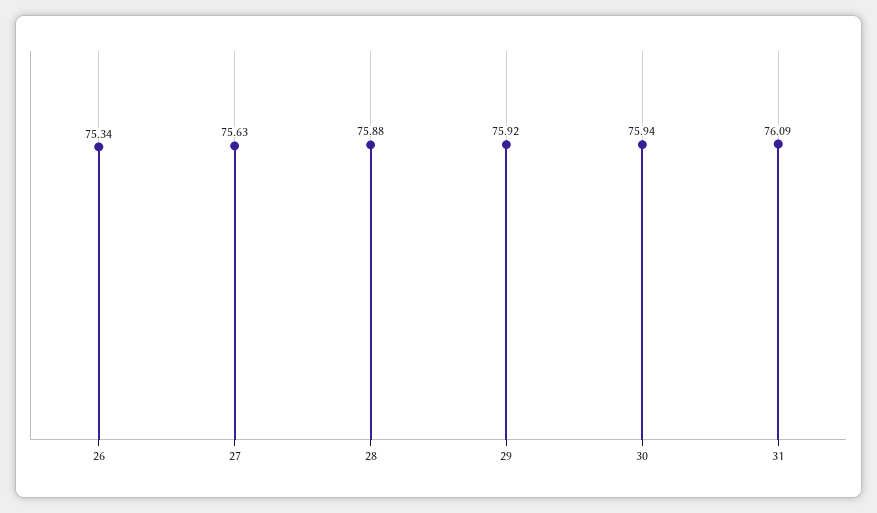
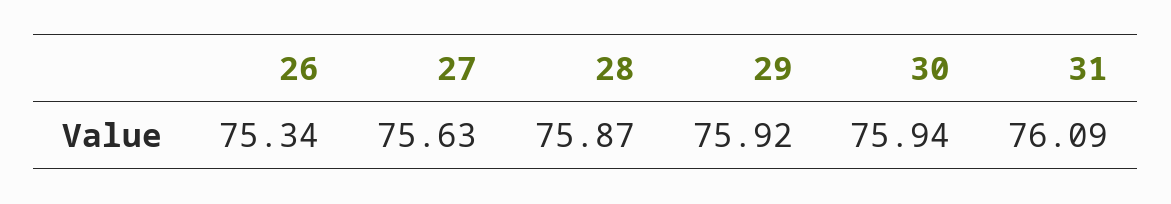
28: 75.88 -> 75.87

